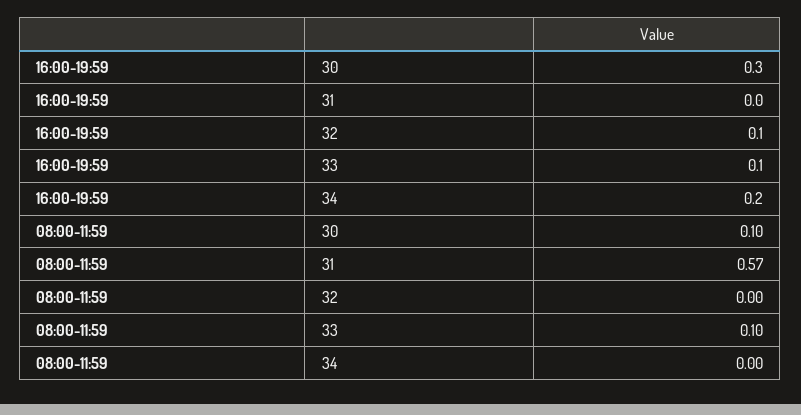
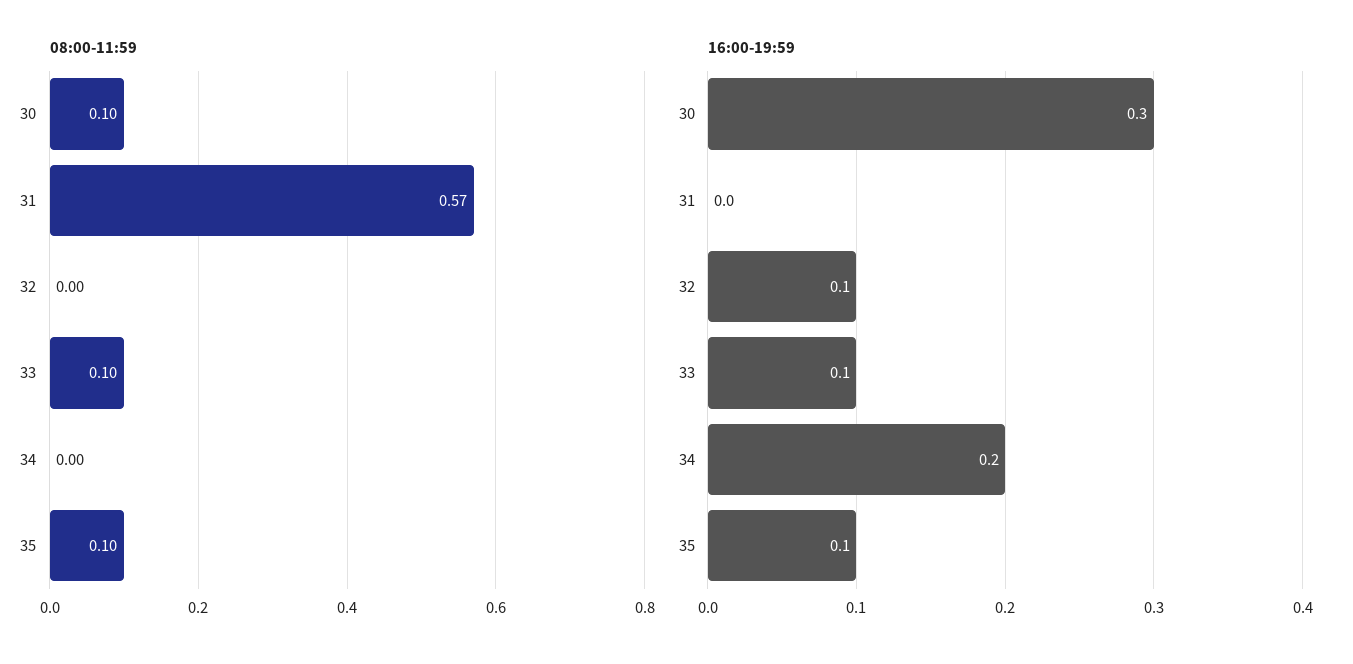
08:00-11:59, 35: none -> 0.1
16:00-19:59, 35: none -> 0.1

